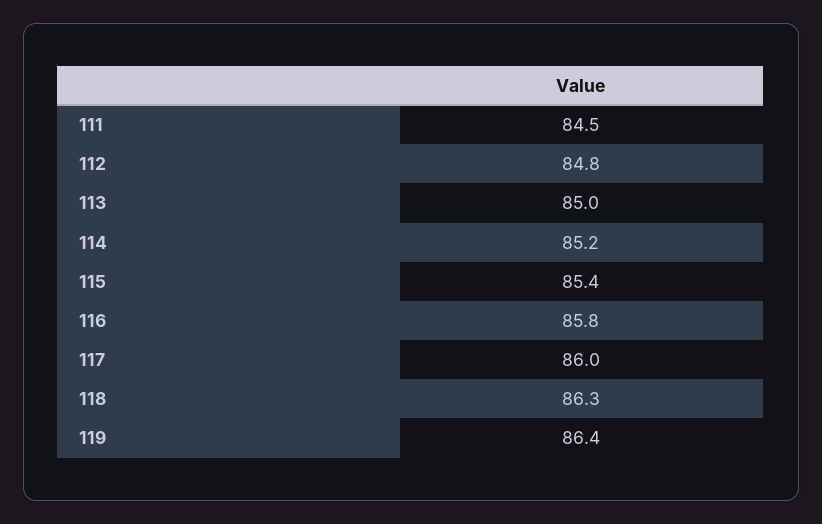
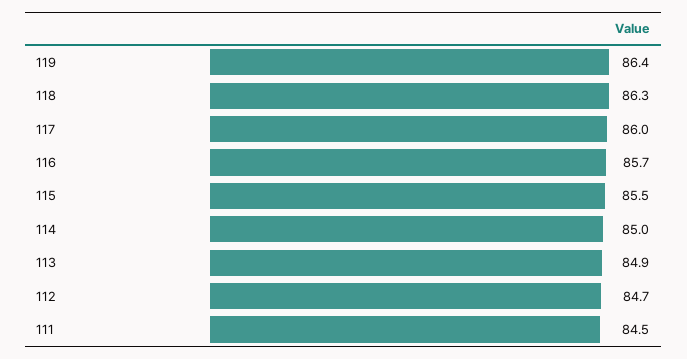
112: 84.8 -> 84.7
113: 85 -> 84.9
114: 85.2 -> 85
115: 85.4 -> 85.5
116: 85.8 -> 85.7

